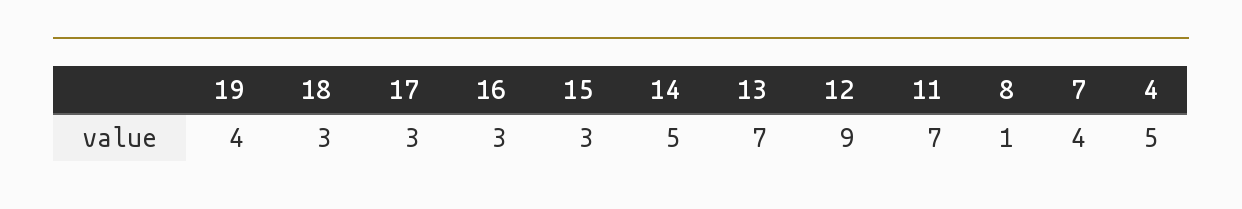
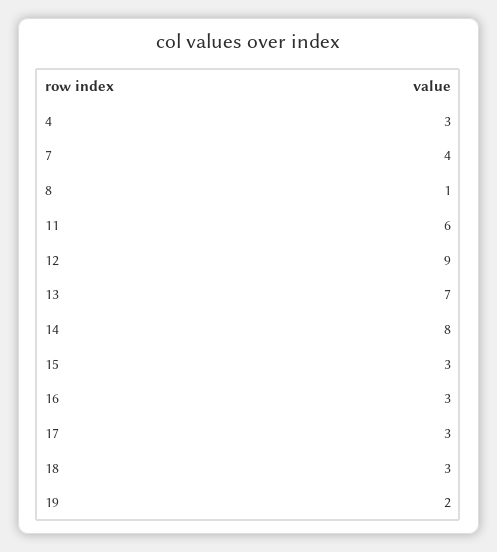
19: 4 -> 2
14: 5 -> 8
11: 7 -> 6
4: 5 -> 3

